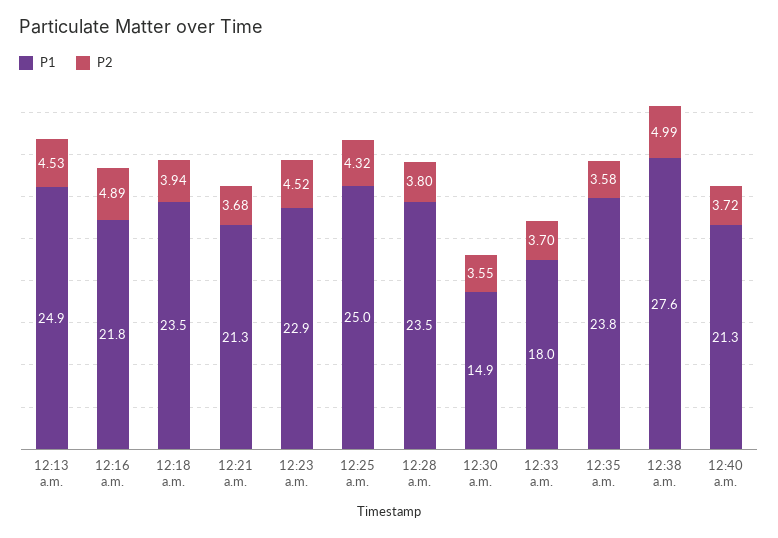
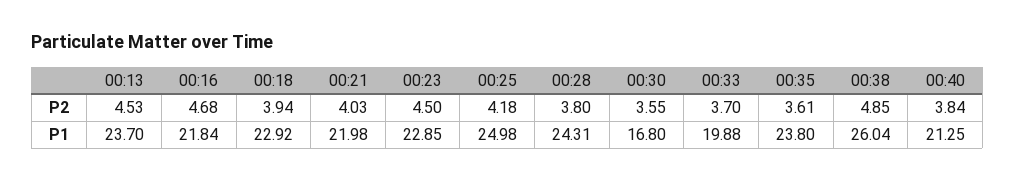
P1, 12:13 a.m.: 24.9 -> 23.7
P2, 12:16 a.m.: 4.89 -> 4.68
P1, 12:18 a.m.: 23.5 -> 22.92
P1, 12:21 a.m.: 21.3 -> 21.98
P2, 12:21 a.m.: 3.68 -> 4.03
P2, 12:23 a.m.: 4.52 -> 4.5
P2, 12:25 a.m.: 4.32 -> 4.18
P1, 12:28 a.m.: 23.5 -> 24.31
P1, 12:30 a.m.: 14.9 -> 16.8
P1, 12:33 a.m.: 18 -> 19.88
P2, 12:35 a.m.: 3.58 -> 3.61
P1, 12:38 a.m.: 27.6 -> 26.04
P2, 12:38 a.m.: 4.99 -> 4.85
P2, 12:40 a.m.: 3.72 -> 3.84

